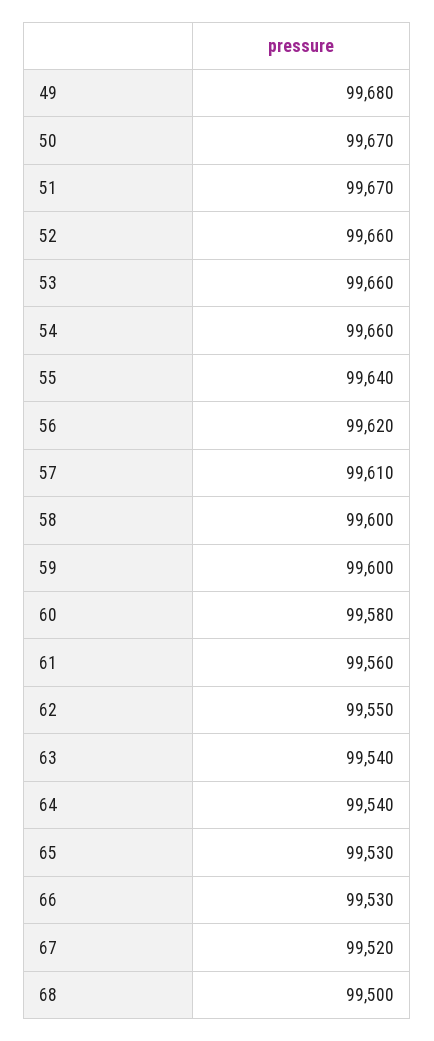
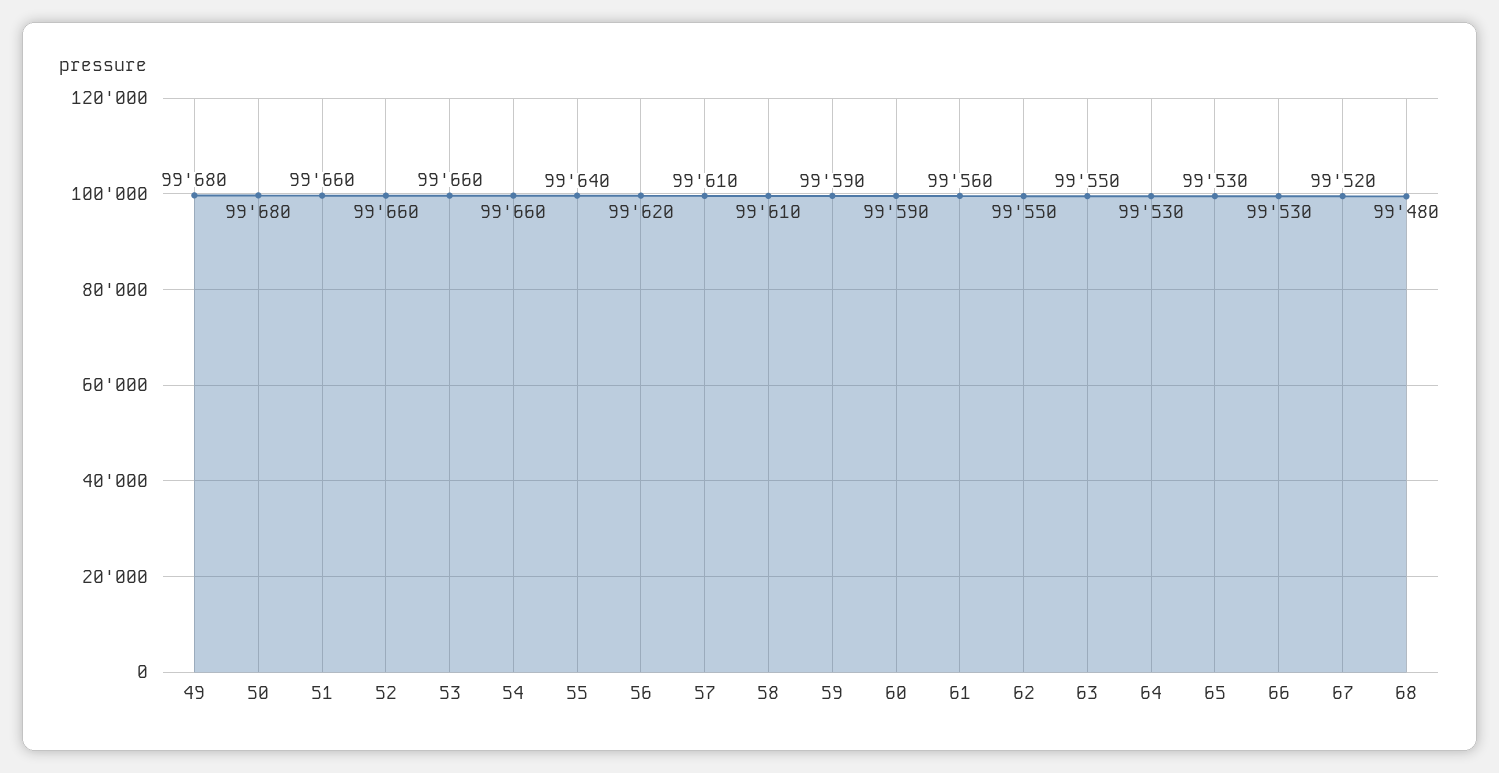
50: 99670 -> 99680
51: 99670 -> 99660
58: 99600 -> 99610
59: 99600 -> 99590
60: 99580 -> 99590
63: 99540 -> 99550
64: 99540 -> 99530
68: 99500 -> 99480

